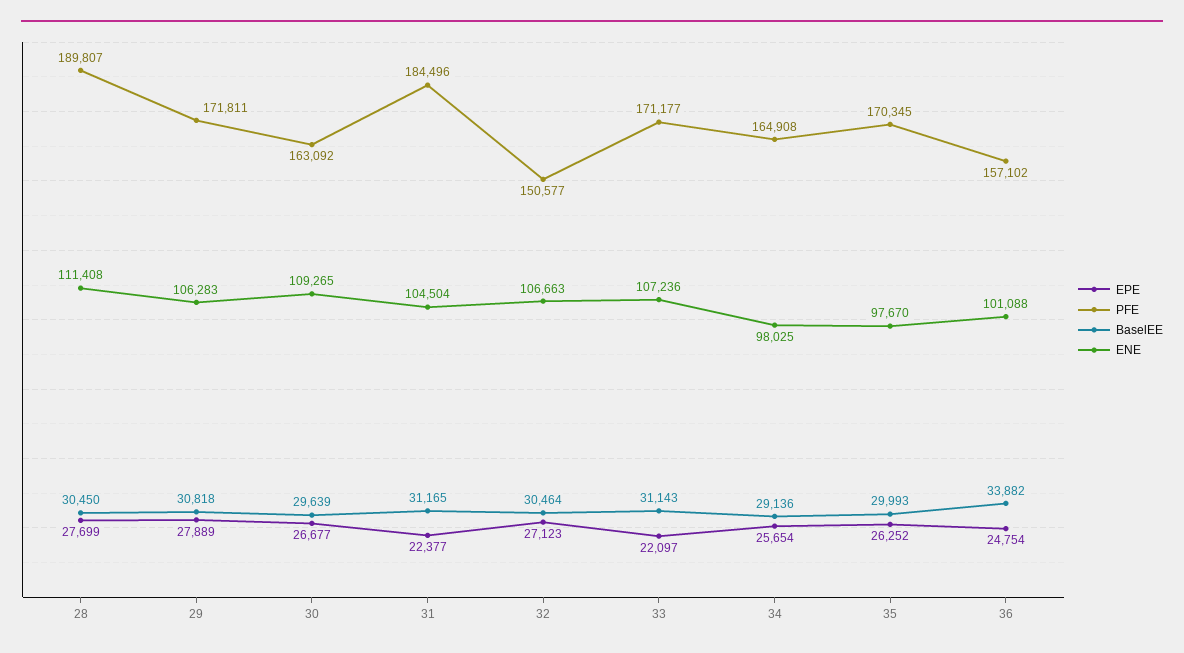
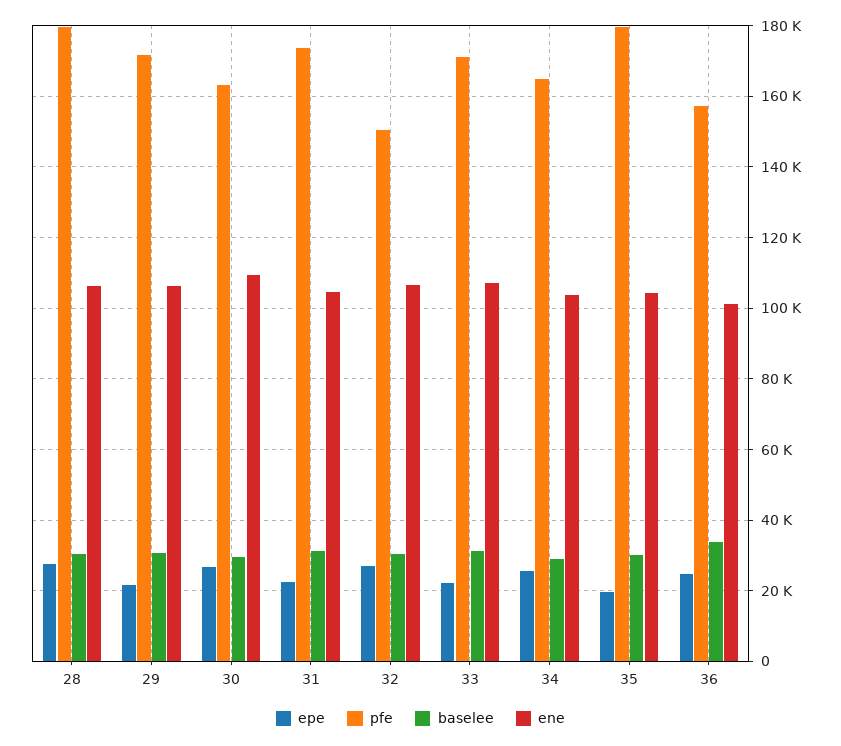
PFE, 28: 189807 -> 180000
ENE, 28: 111408 -> 106000
EPE, 29: 27889 -> 22000
PFE, 31: 184496 -> 174000
ENE, 34: 98025 -> 104000
EPE, 35: 26252 -> 20000
PFE, 35: 170345 -> 180000
ENE, 35: 97670 -> 104000

